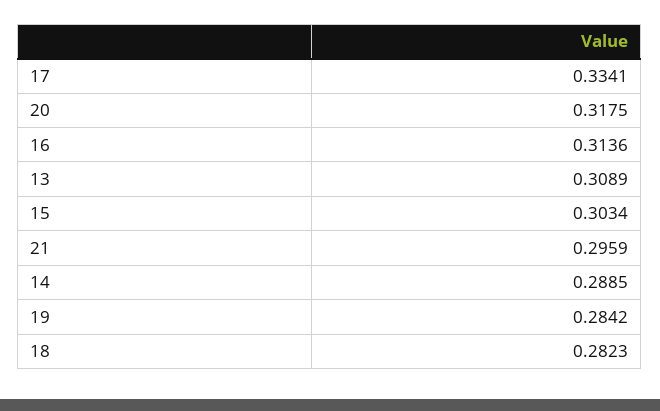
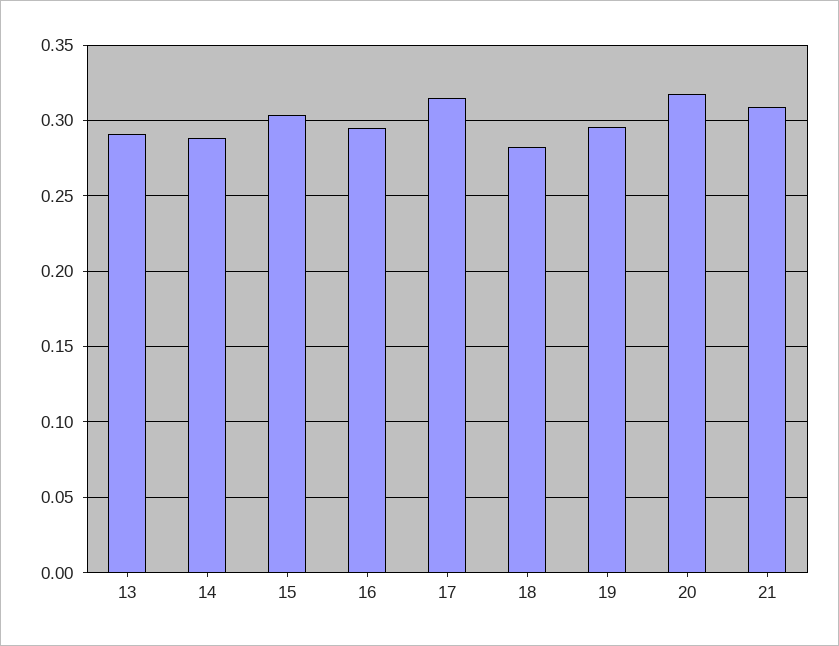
17: 0.3341 -> 0.315
16: 0.3136 -> 0.295
13: 0.3089 -> 0.29
21: 0.2959 -> 0.31
19: 0.2842 -> 0.295

